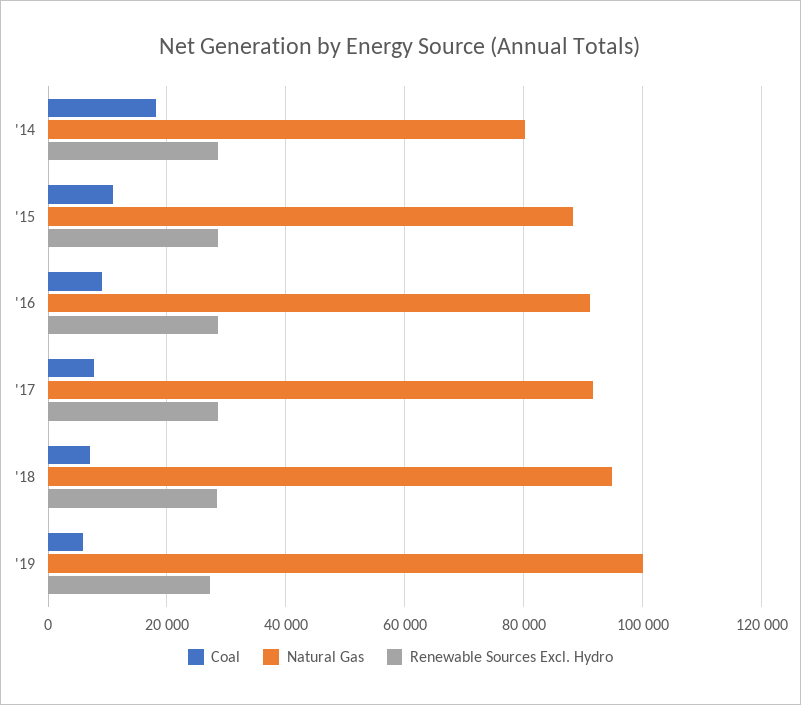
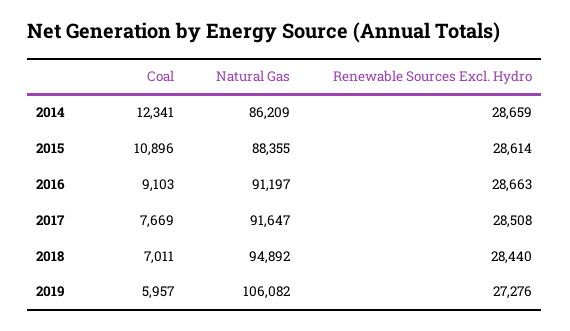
Coal, '14: 18000 -> 12341
Natural Gas, '14: 80000 -> 86209
Natural Gas, '19: 100000 -> 106082

